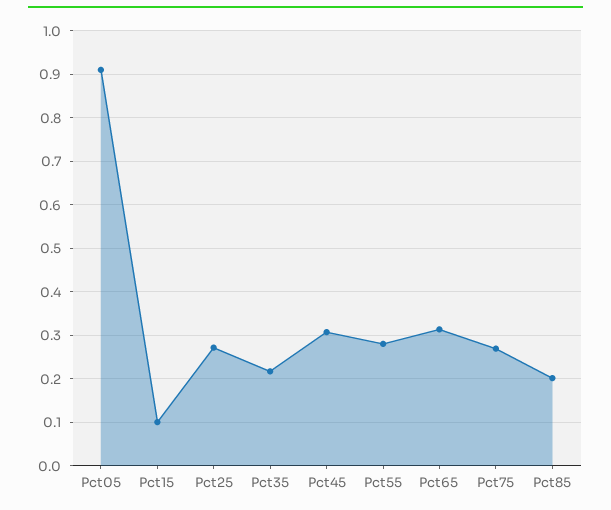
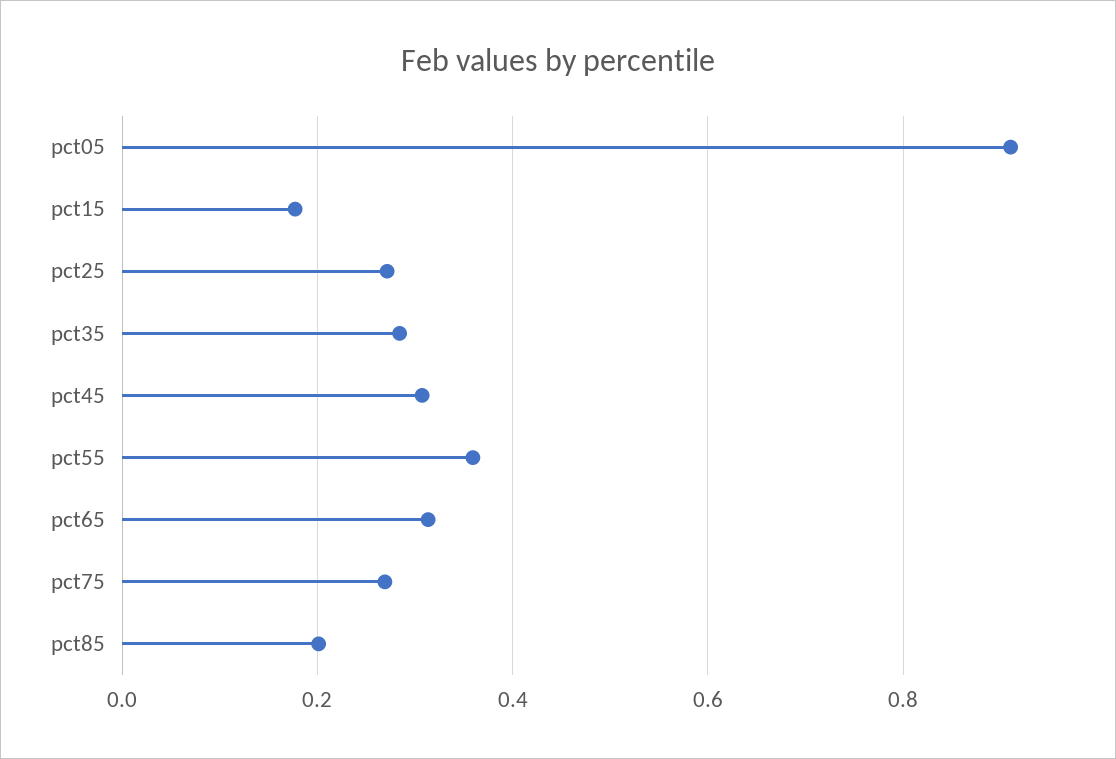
Pct15: 0.1 -> 0.18
Pct35: 0.22 -> 0.28
Pct55: 0.28 -> 0.36

